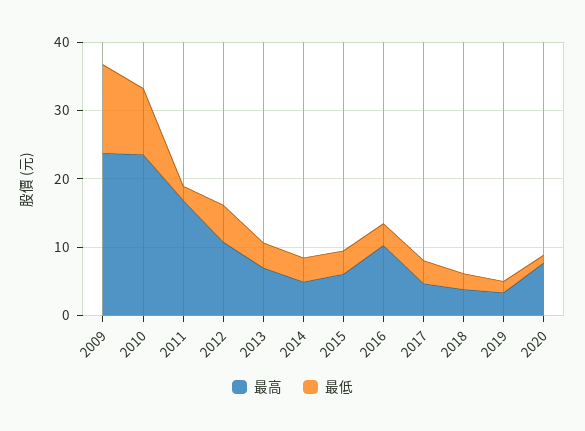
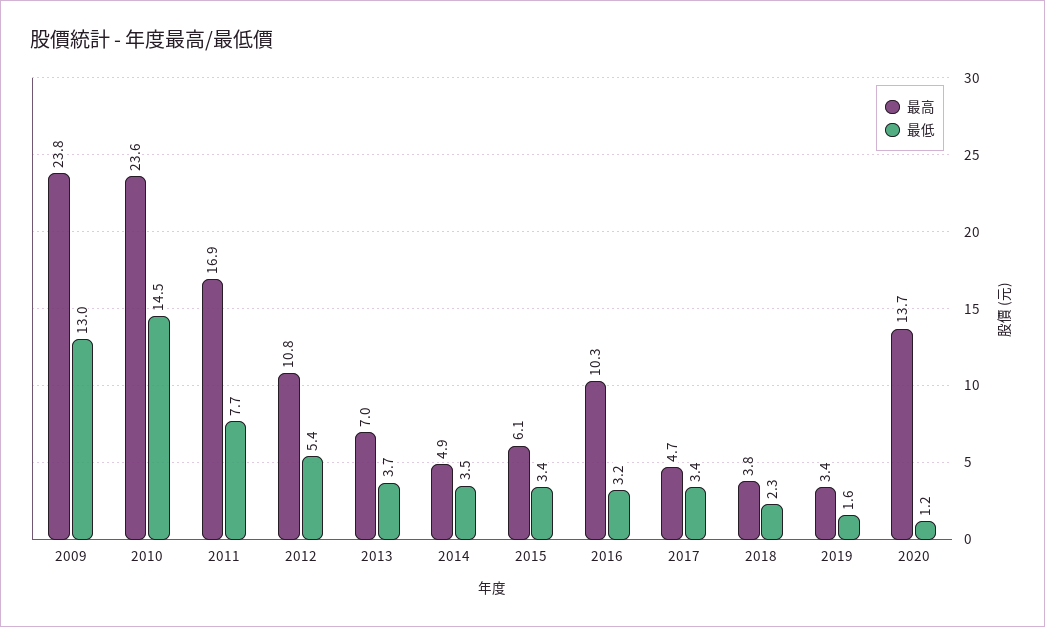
最低, 2010: 10 -> 14.5
最低, 2011: 2 -> 7.7
最高, 2020: 8 -> 13.7

